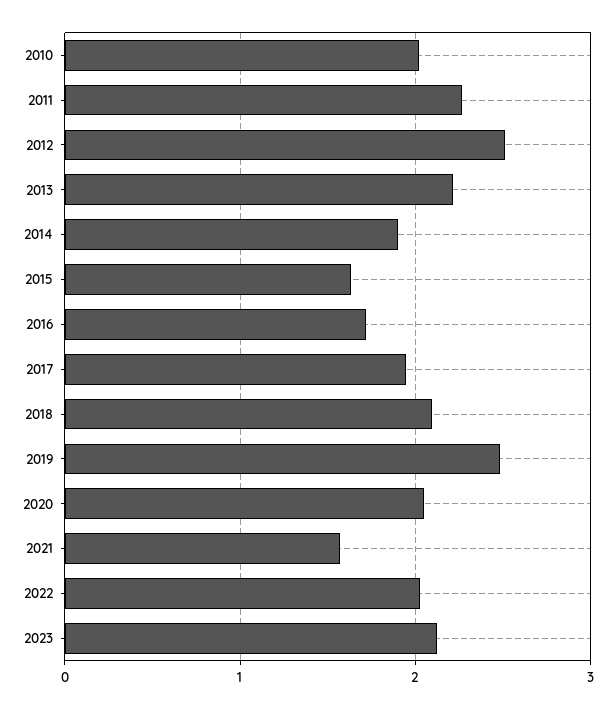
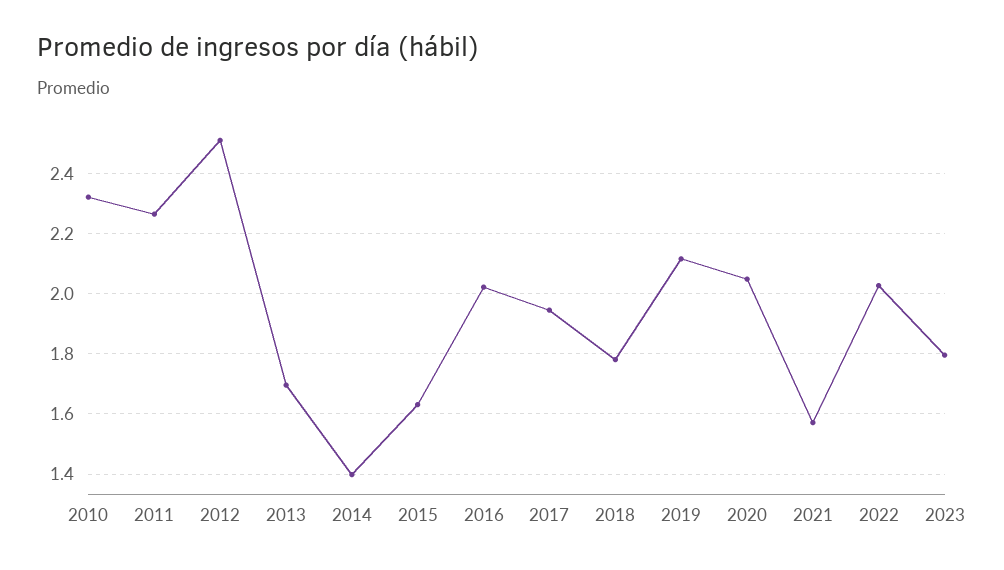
2010: 2 -> 2.32
2013: 2.2 -> 1.7
2014: 1.9 -> 1.4
2016: 1.7 -> 2.02
2018: 2.1 -> 1.78
2019: 2.5 -> 2.12
2023: 2.1 -> 1.8

